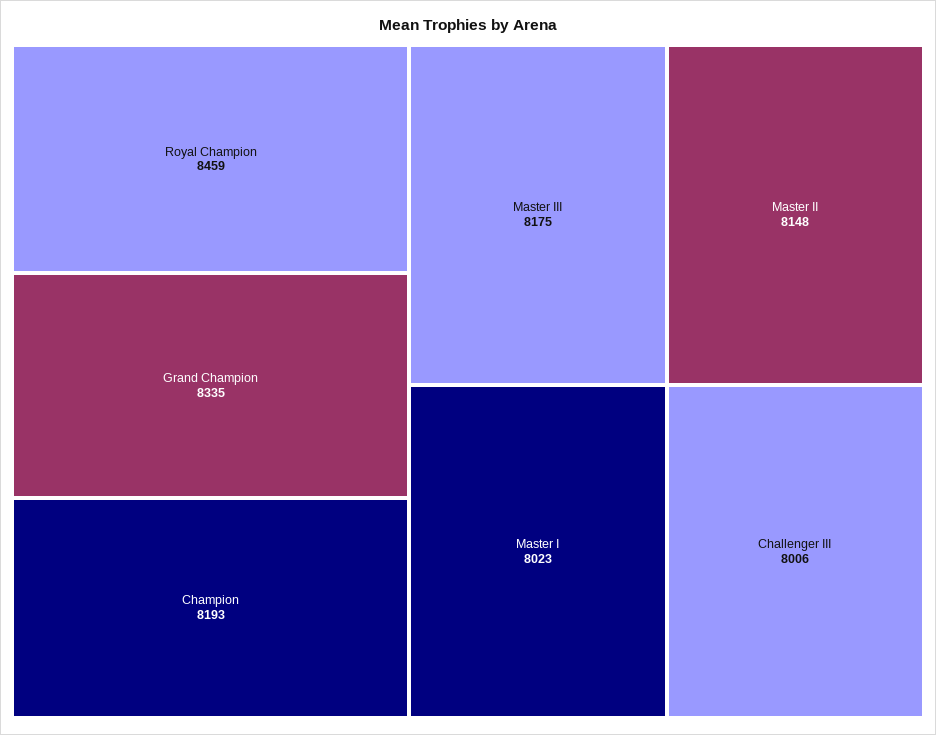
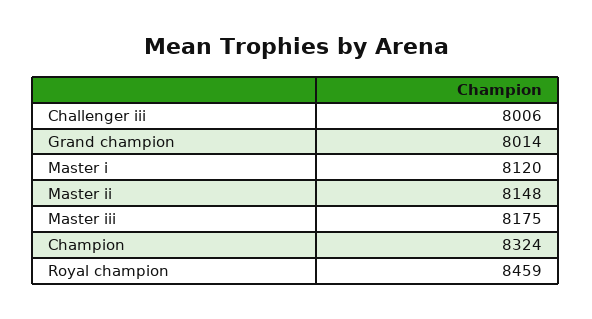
Grand Champion: 8335 -> 8014
Champion: 8193 -> 8324
Master I: 8023 -> 8120

